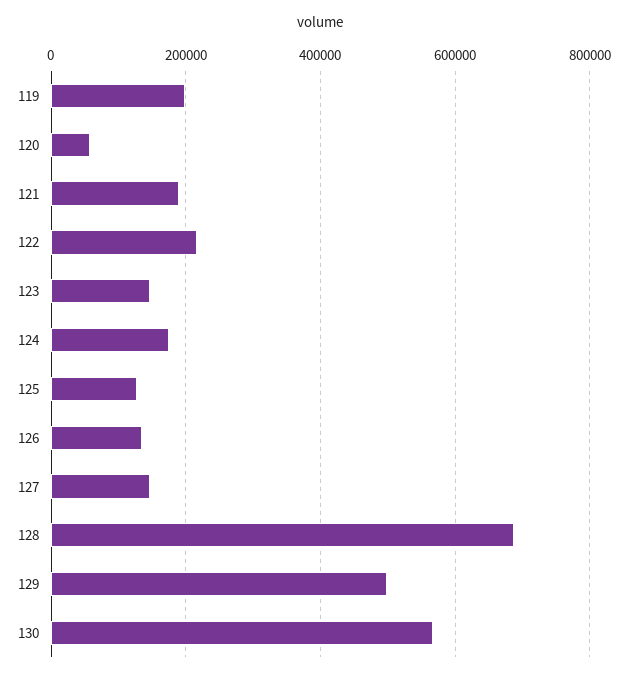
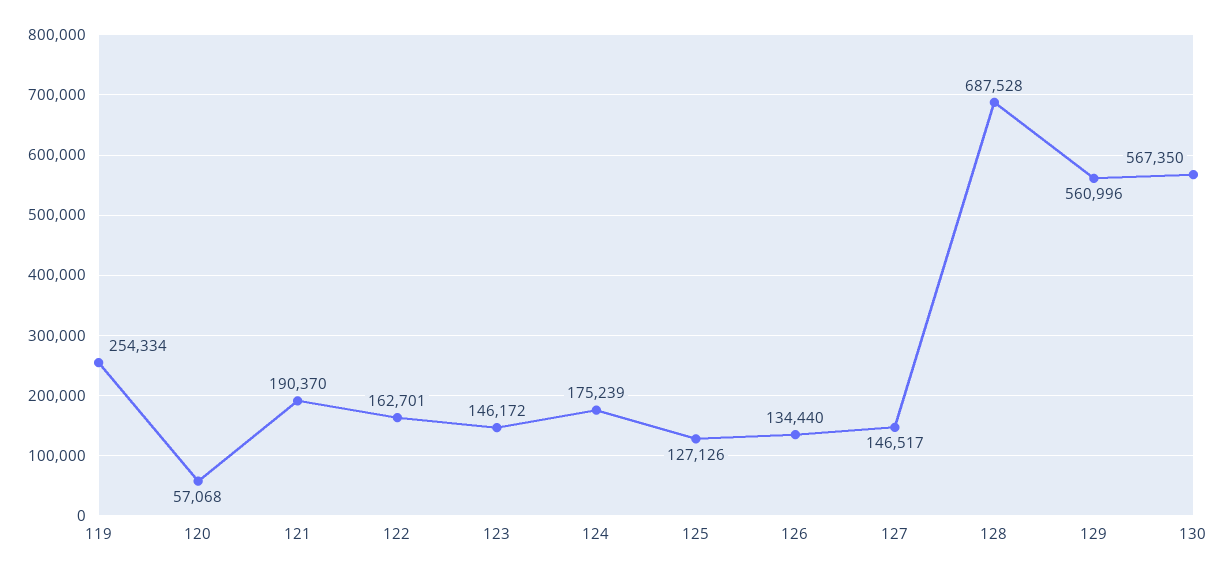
119: 200000 -> 254334
122: 220000 -> 162701
129: 500000 -> 560996

